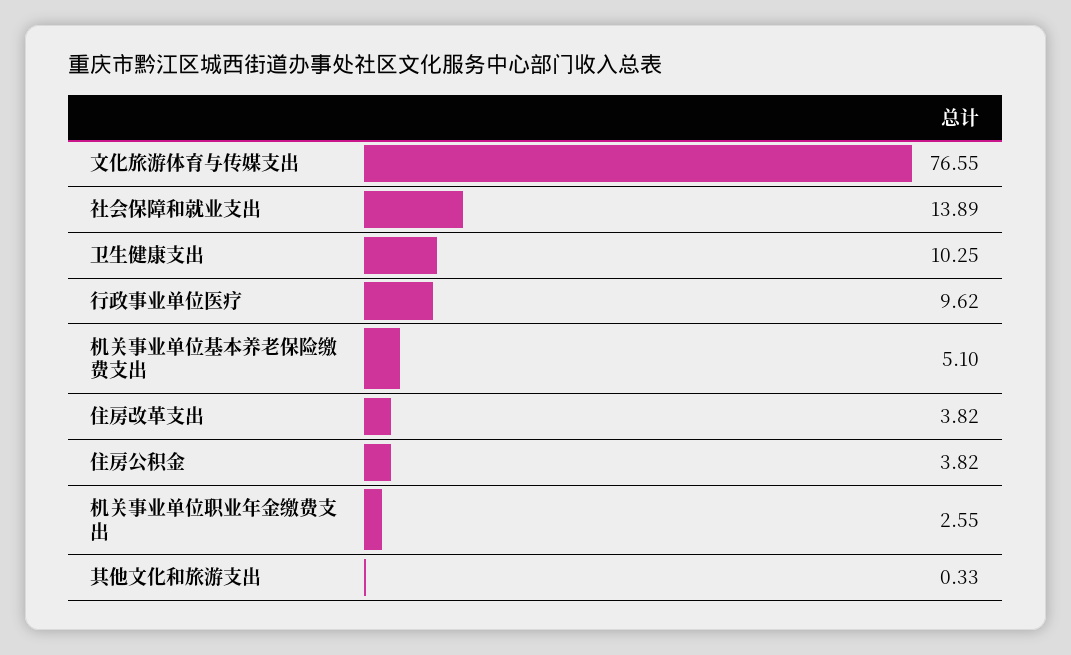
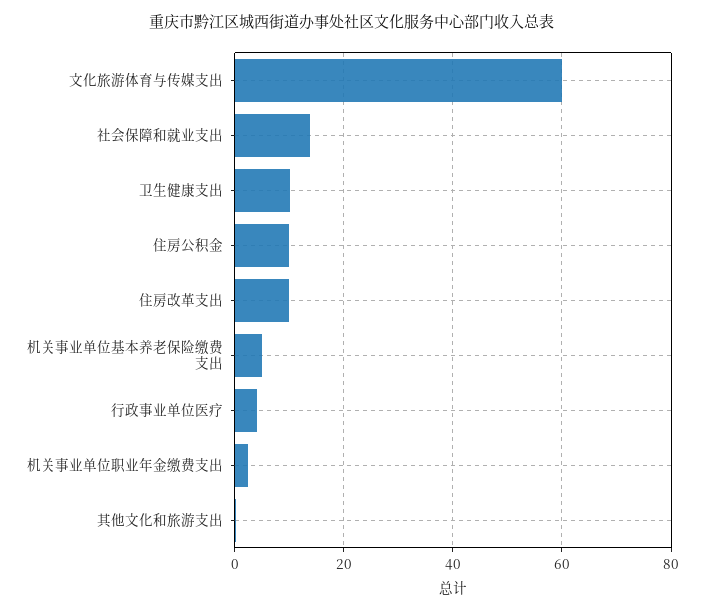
文化旅游体育与传媒支出: 76.55 -> 60
行政事业单位医疗: 9.62 -> 4
住房改革支出: 3.82 -> 10
住房公积金: 3.82 -> 10

